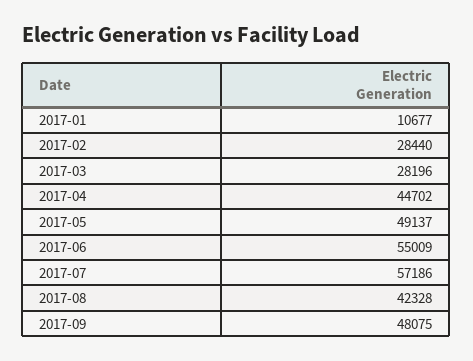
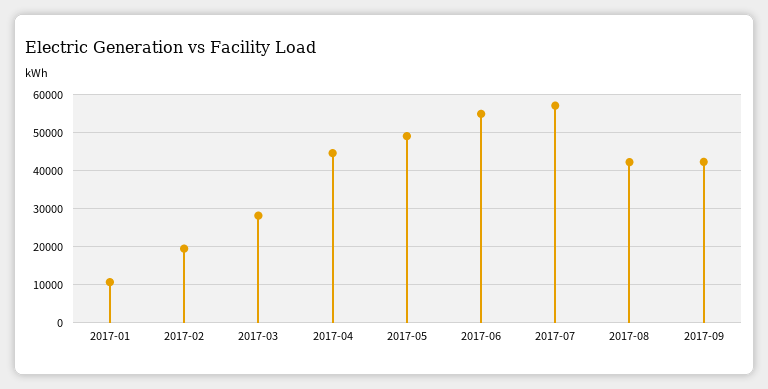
2017-02: 28440 -> 20000
2017-09: 48075 -> 42000

